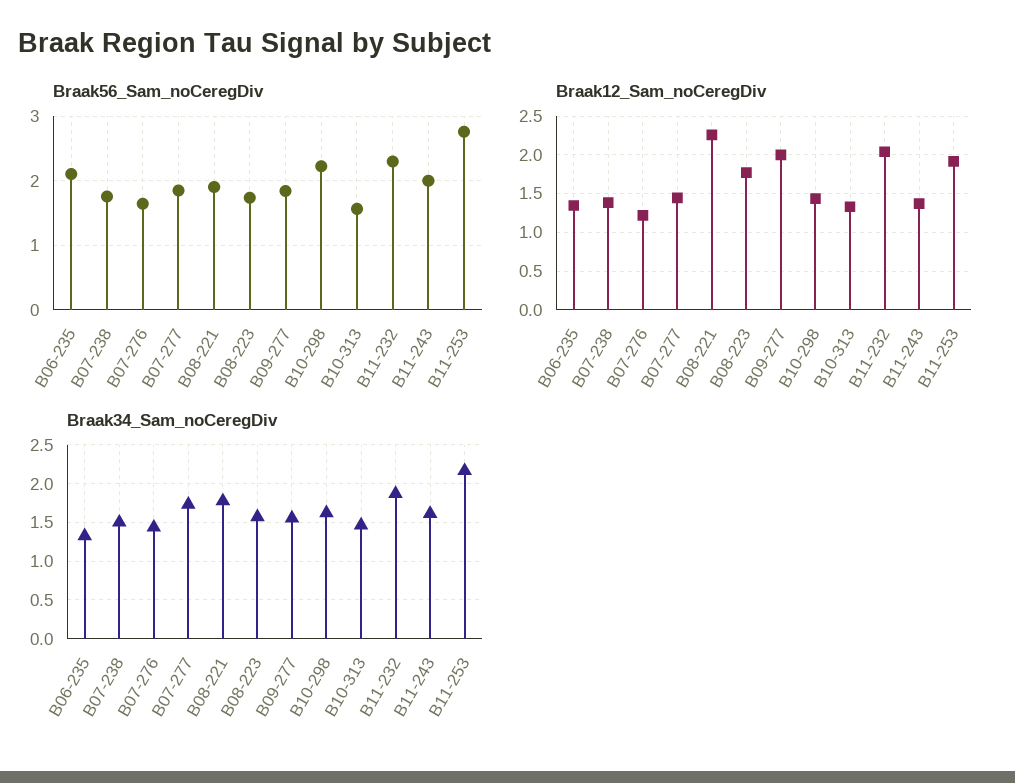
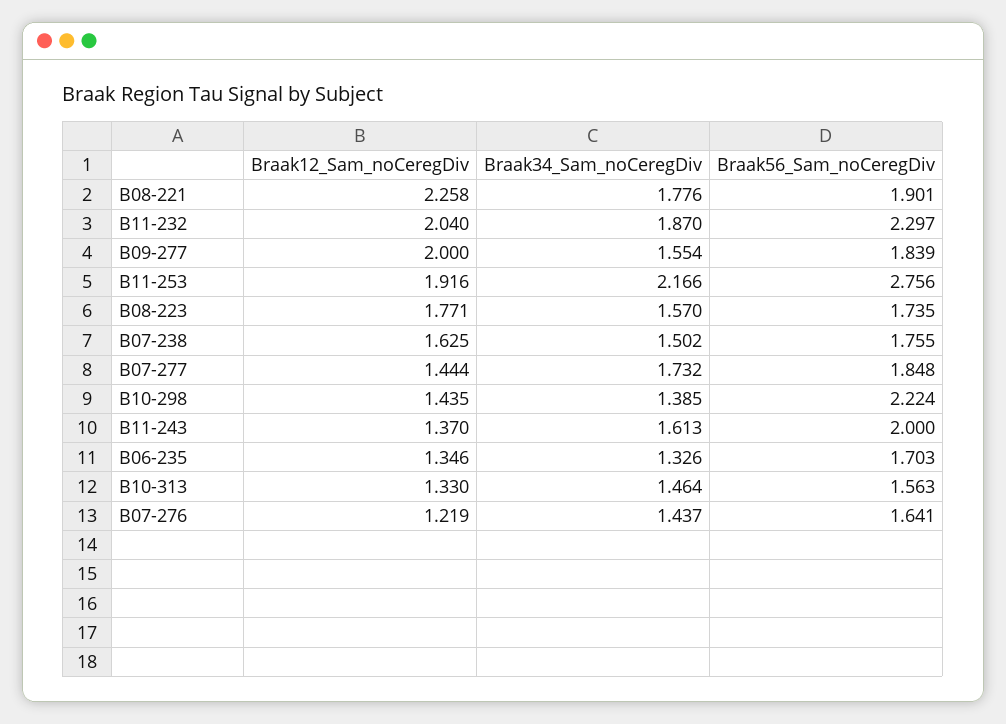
Braak56_Sam_noCeregDiv, B06-235: 2.1 -> 1.703
Braak12_Sam_noCeregDiv, B07-238: 1.4 -> 1.625
Braak34_Sam_noCeregDiv, B10-298: 1.6 -> 1.385

